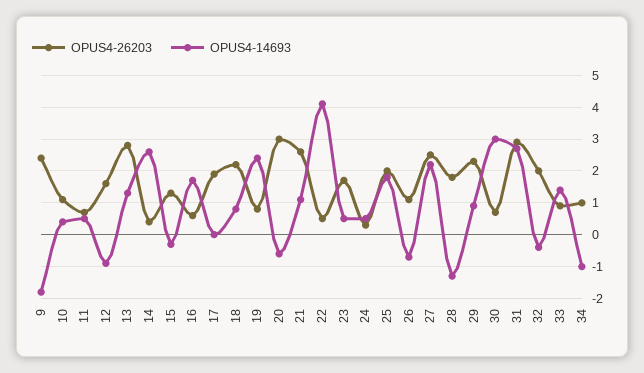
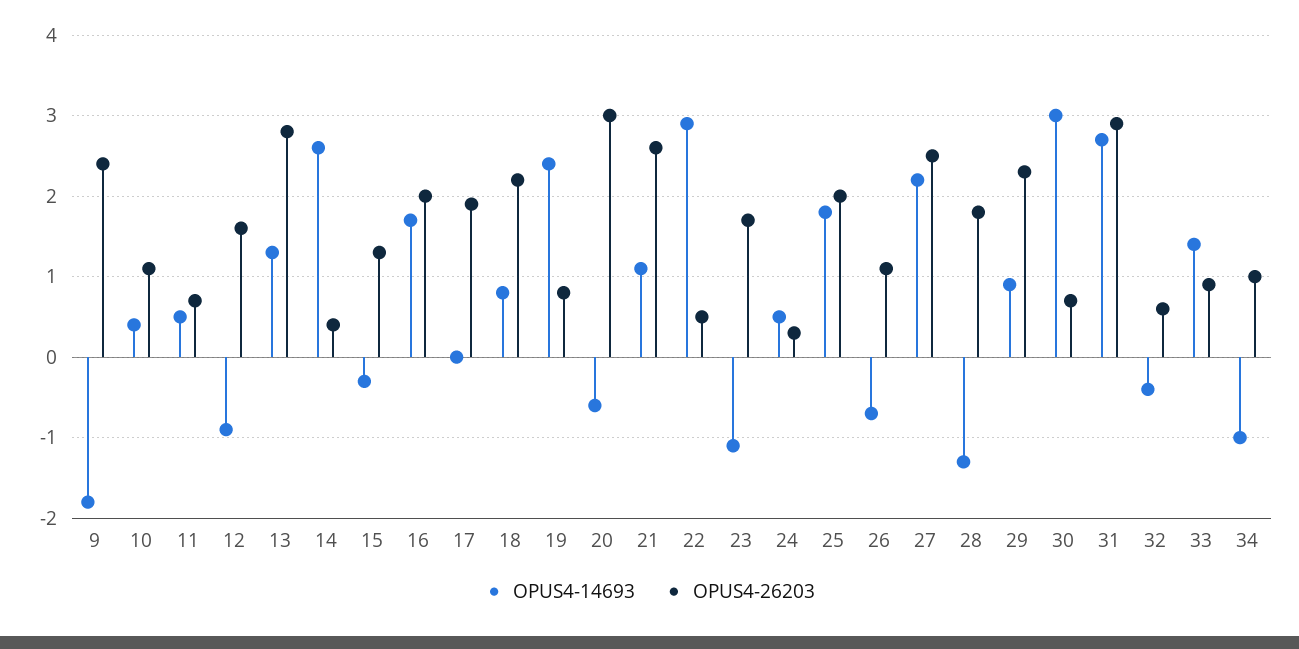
OPUS4-26203, 16: 0.5 -> 2
OPUS4-14693, 22: 4 -> 2.9
OPUS4-14693, 23: 0.5 -> -1.1
OPUS4-26203, 32: 2 -> 0.6

